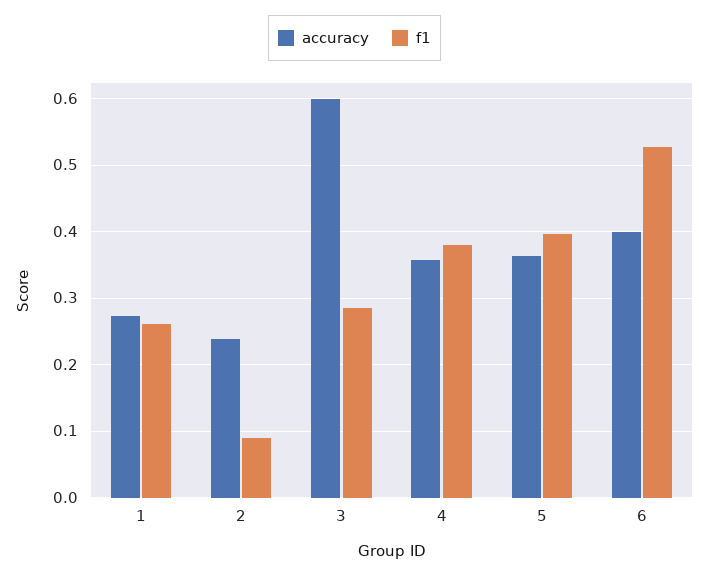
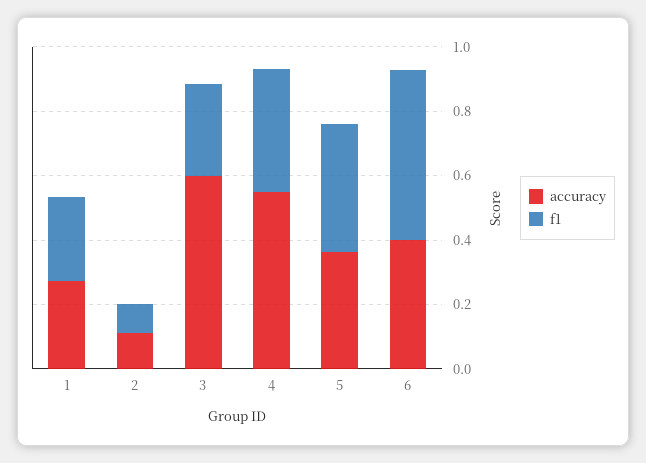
accuracy, 2: 0.24 -> 0.1
accuracy, 4: 0.36 -> 0.55

